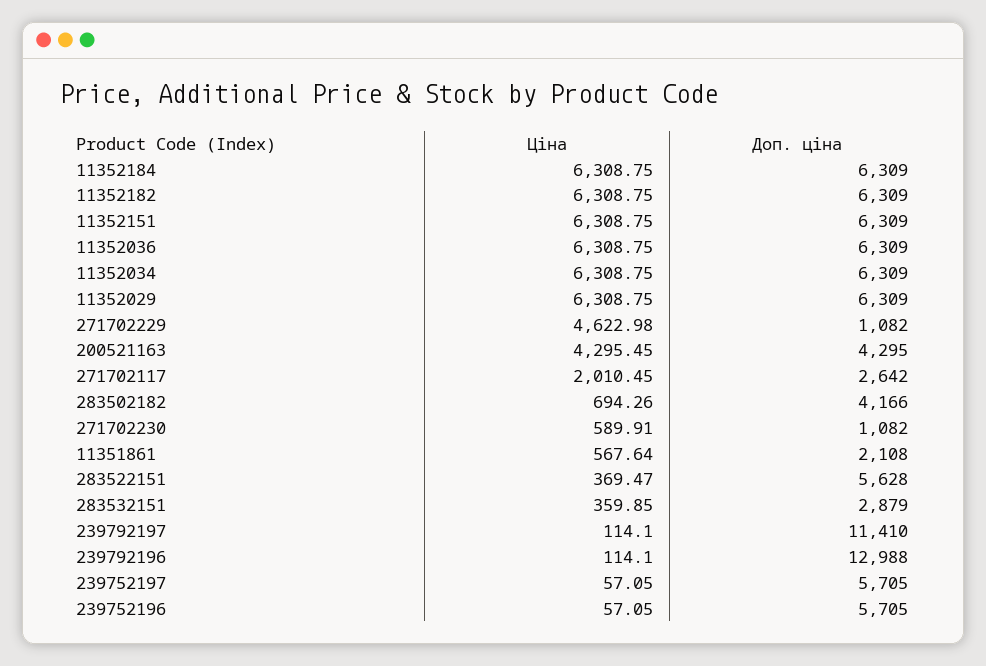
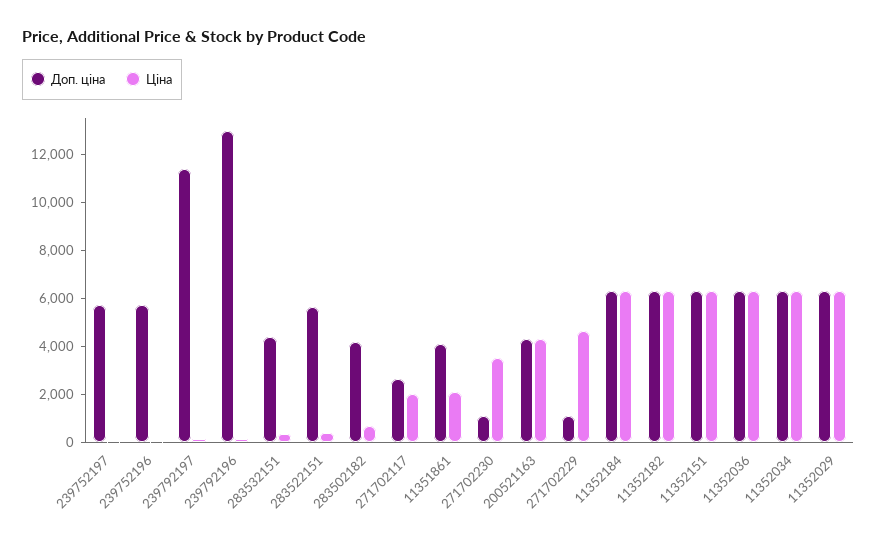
Ціна, 271702230: 589.91 -> 3500
Ціна, 11351861: 567.64 -> 2000
Доп. ціна, 11351861: 2108 -> 4000
Доп. ціна, 283532151: 2879 -> 4500

